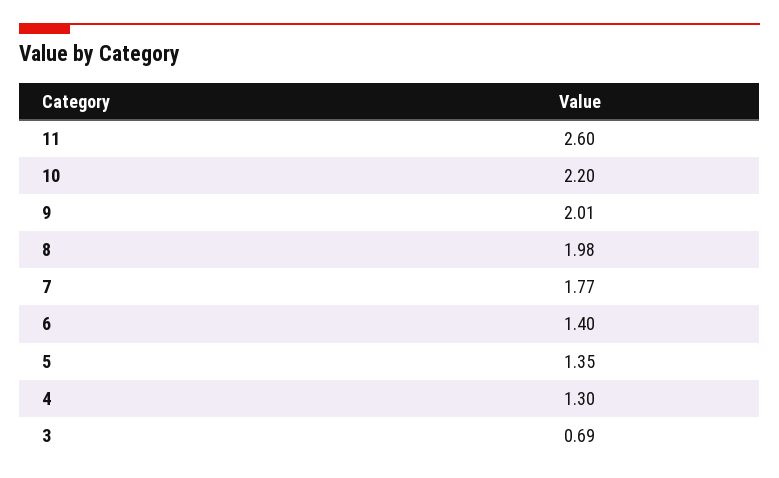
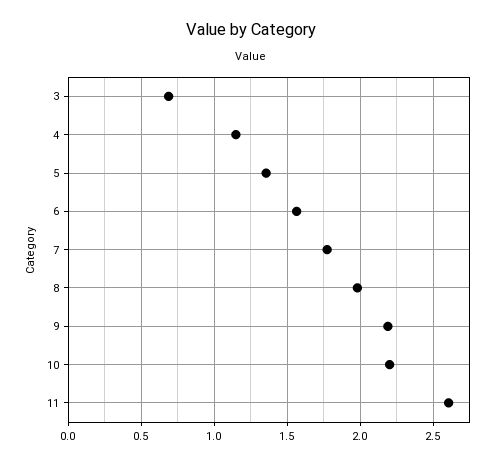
9: 2.01 -> 2.2
6: 1.4 -> 1.55
4: 1.3 -> 1.15

